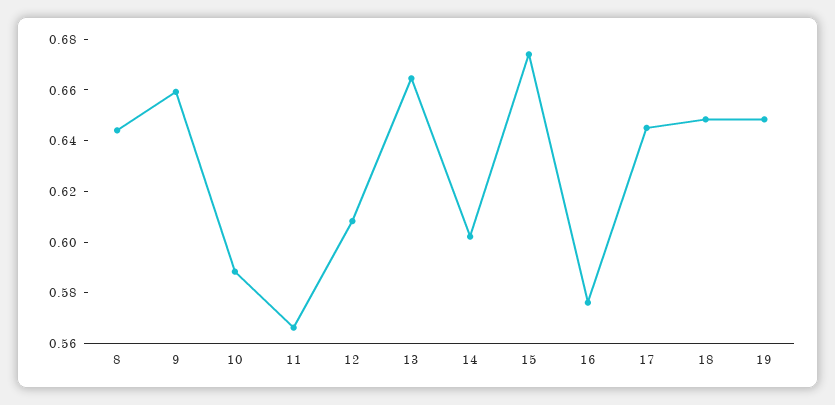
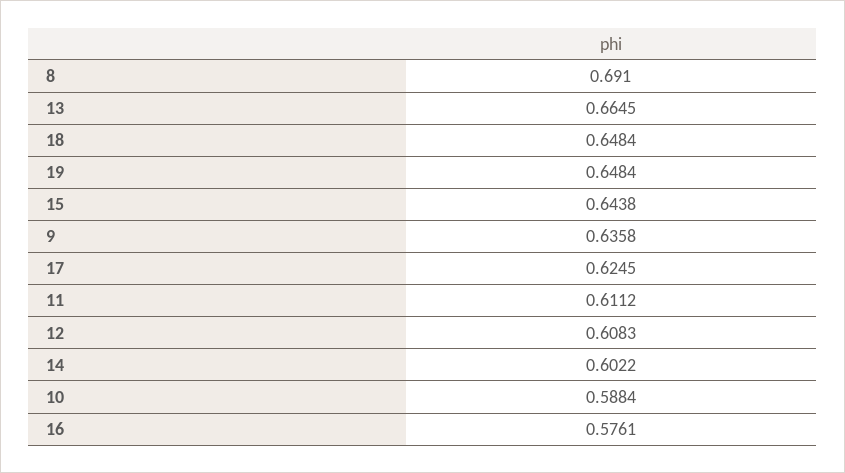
8: 0.645 -> 0.691
9: 0.66 -> 0.6358
11: 0.565 -> 0.6112
15: 0.675 -> 0.6438
17: 0.645 -> 0.6245

